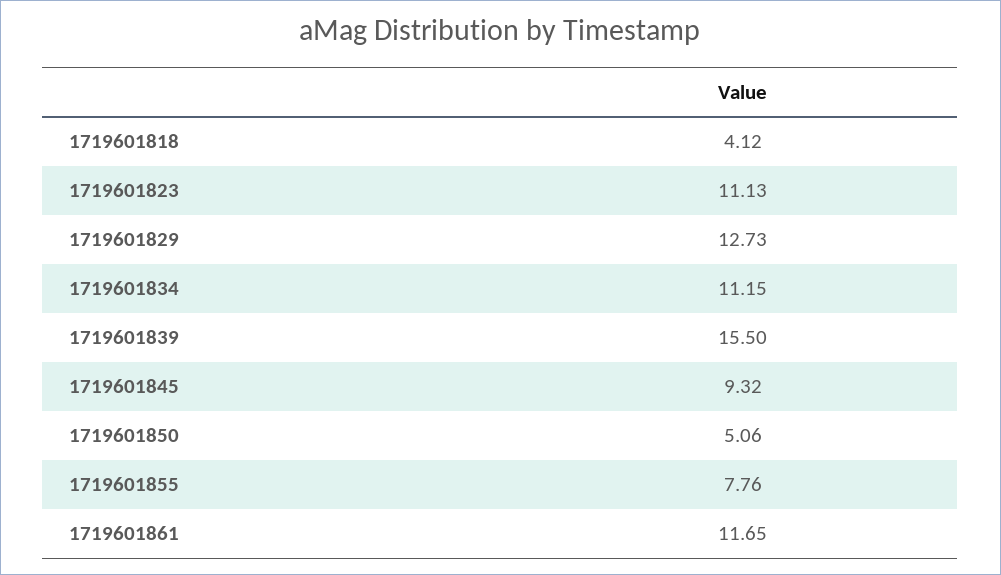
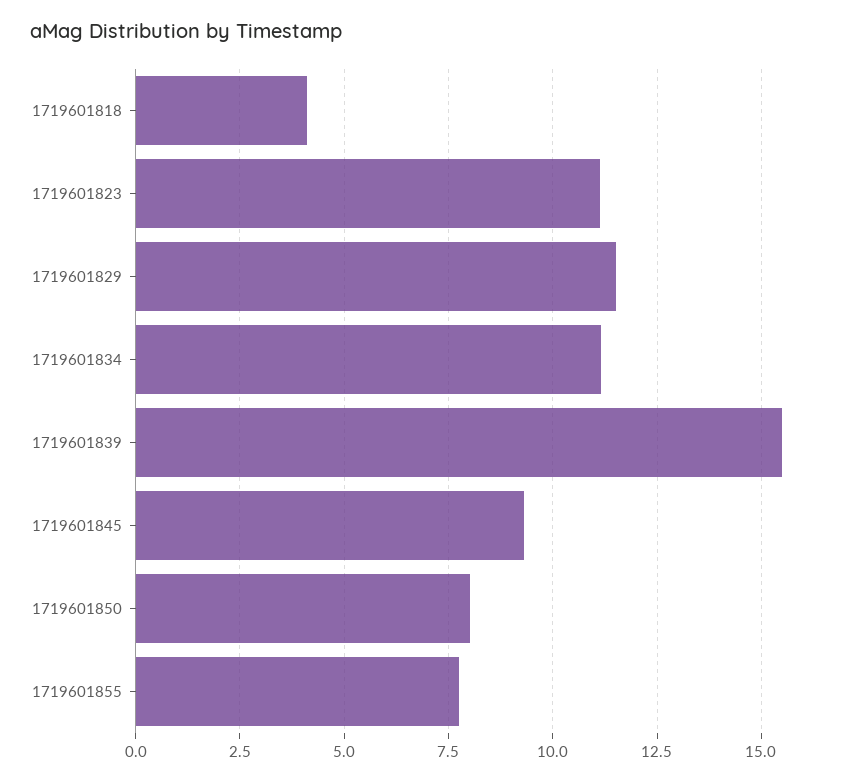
1719601829: 12.73 -> 11.5
1719601850: 5.06 -> 8
1719601861: 11.65 -> none

